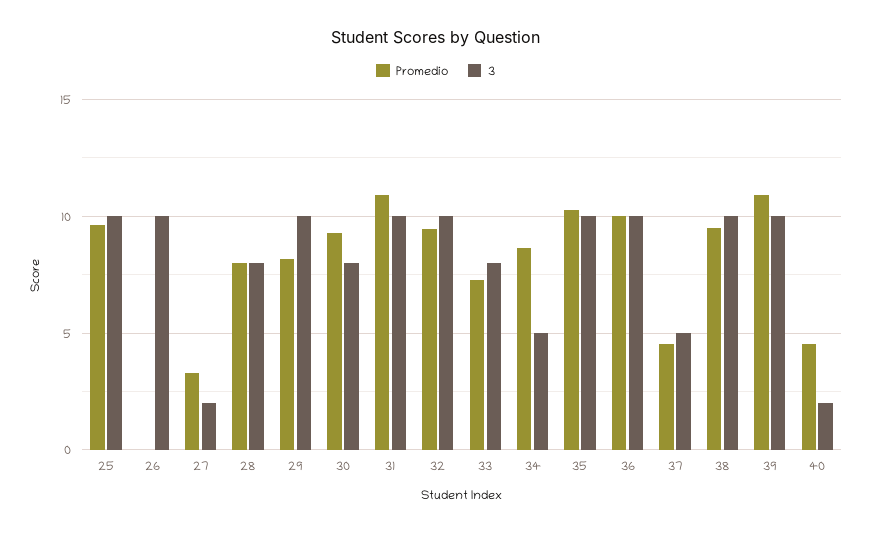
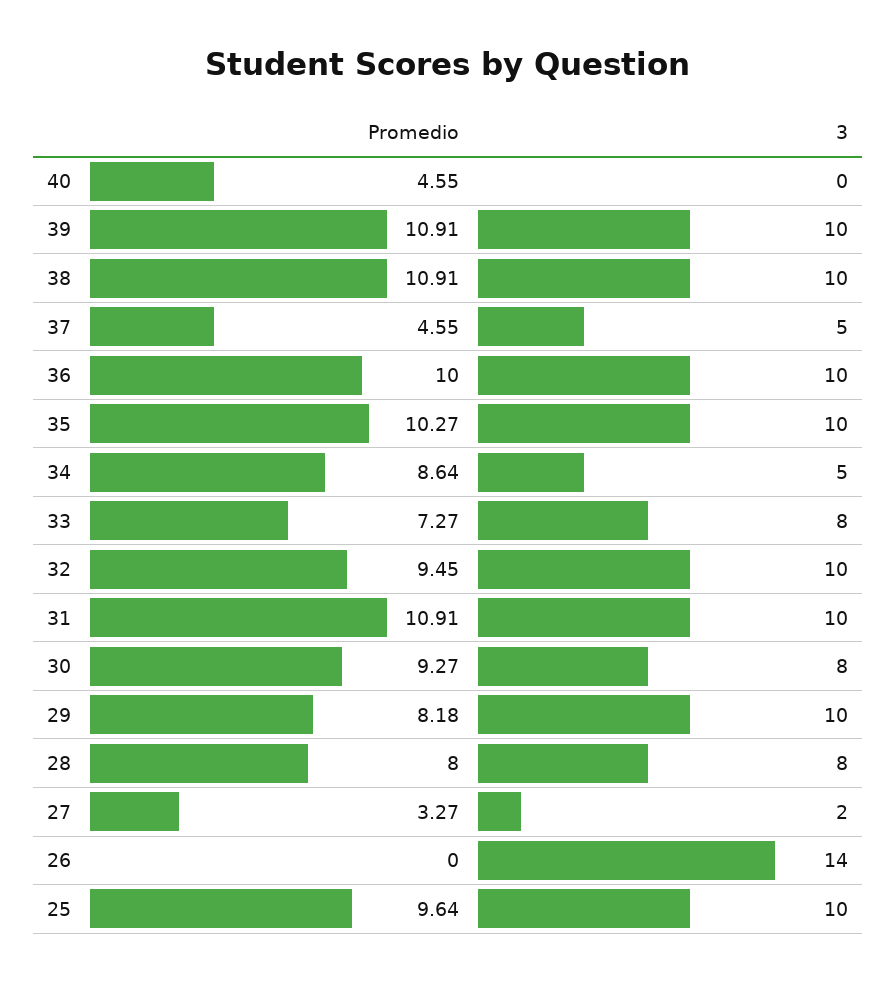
3, 26: 10 -> 14
Promedio, 38: 9.5 -> 10.91
3, 40: 2 -> 0

